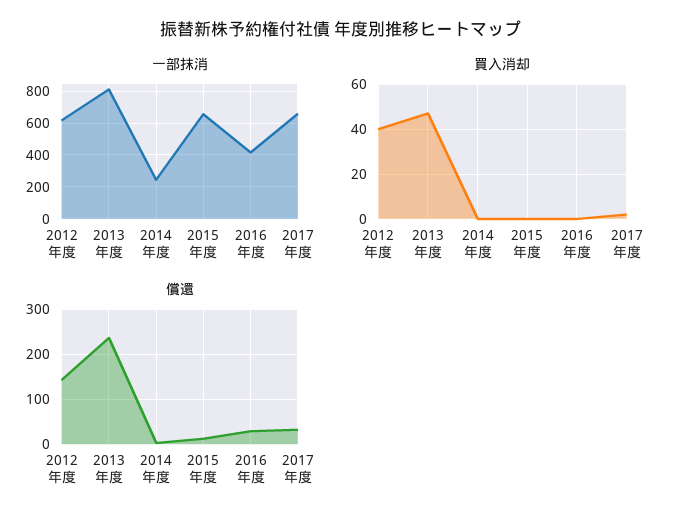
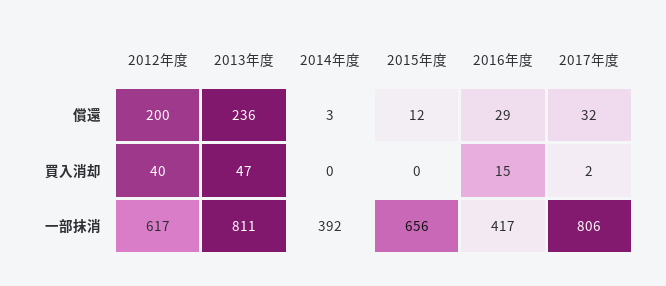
一部抹消, 2014年度: 250 -> 392
一部抹消, 2017年度: 650 -> 806
買入消却, 2016年度: 0 -> 15
償還, 2012年度: 140 -> 200

